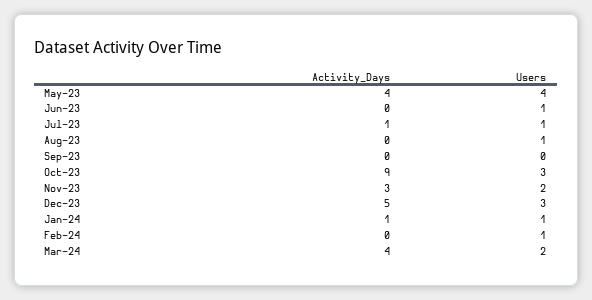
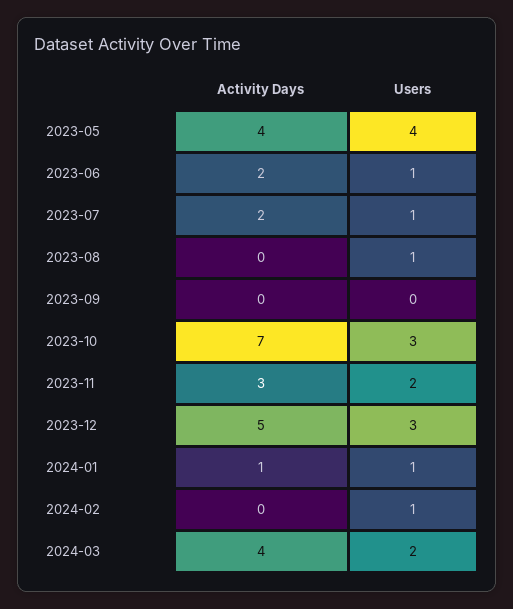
Activity_Days, Jun-23: 0 -> 2
Activity_Days, Jul-23: 1 -> 2
Activity_Days, Oct-23: 9 -> 7

